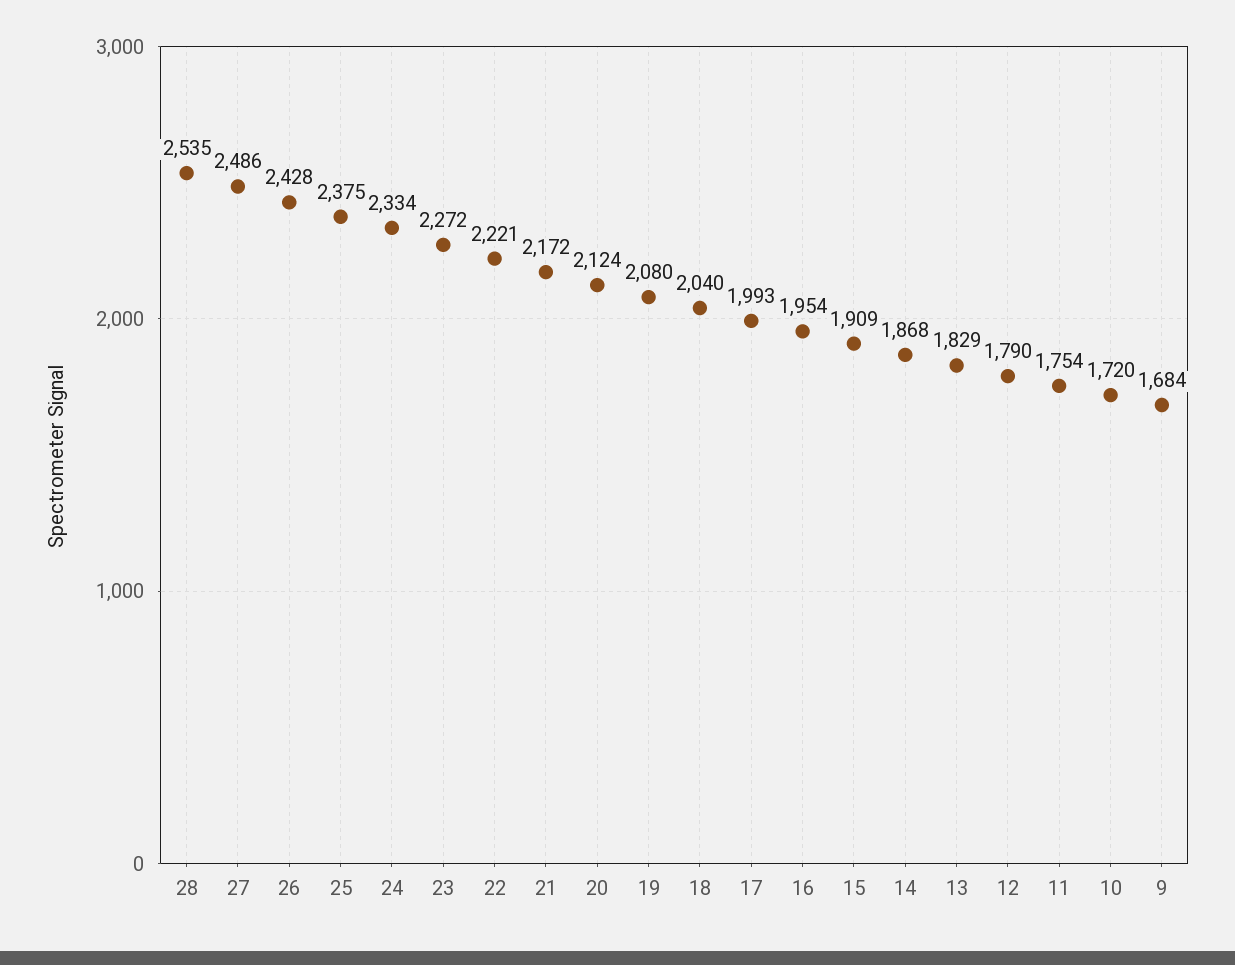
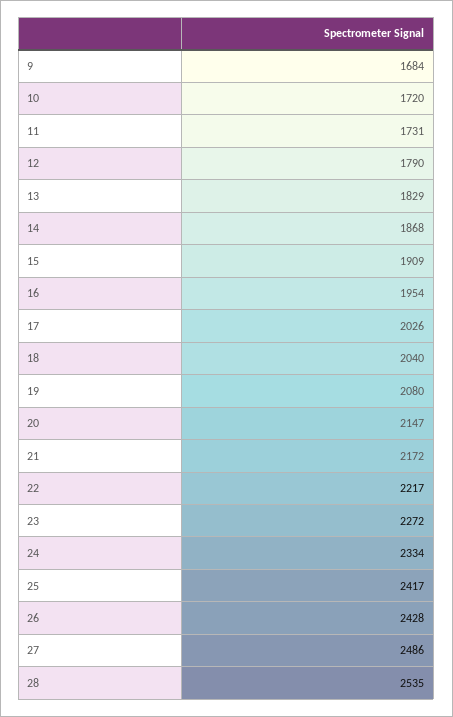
25: 2375 -> 2417
22: 2221 -> 2217
20: 2124 -> 2147
17: 1993 -> 2026
11: 1754 -> 1731

